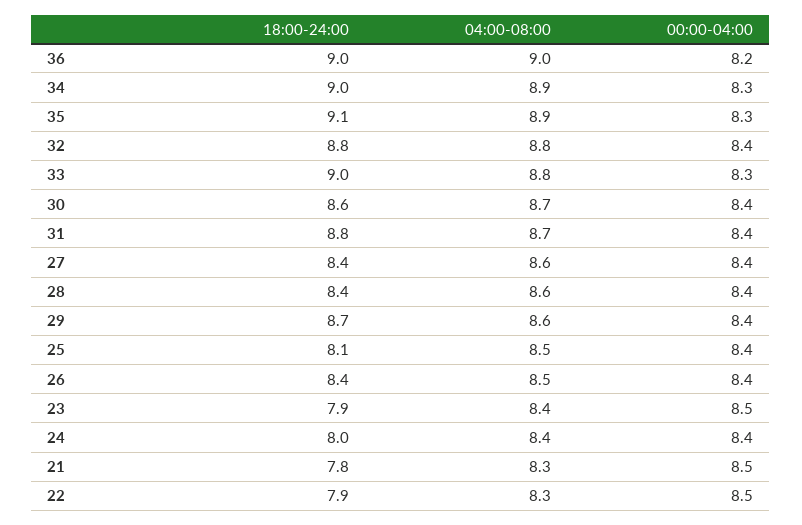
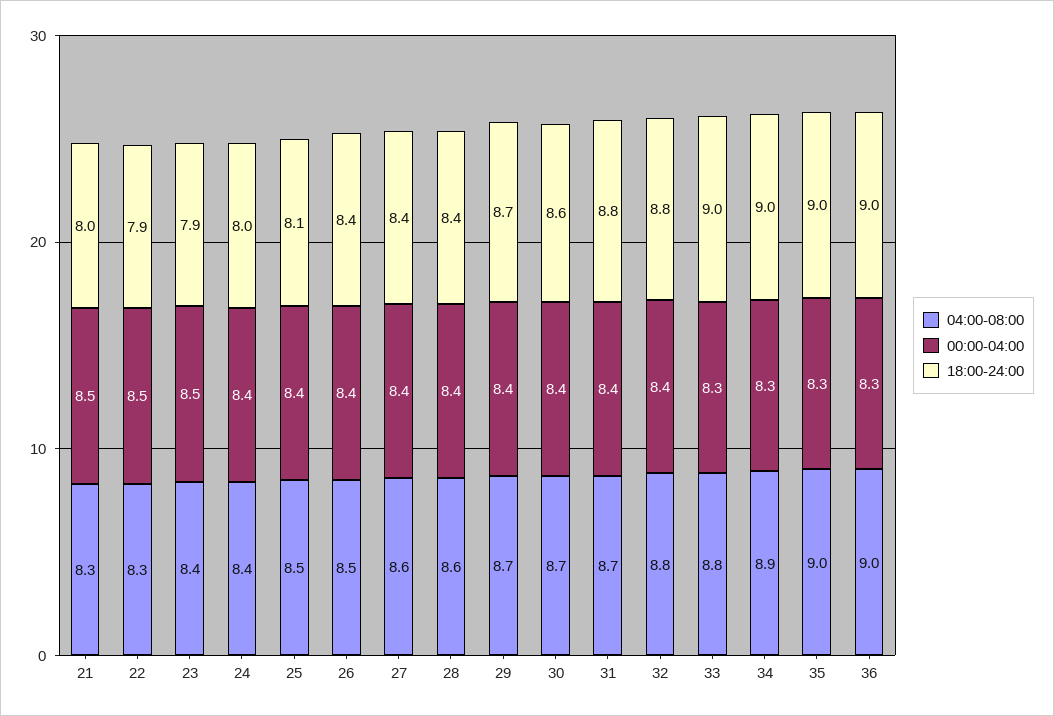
00:00-04:00, 36: 8.2 -> 8.3
18:00-24:00, 35: 9.1 -> 9
04:00-08:00, 35: 8.9 -> 9
04:00-08:00, 29: 8.6 -> 8.7
18:00-24:00, 21: 7.8 -> 8

